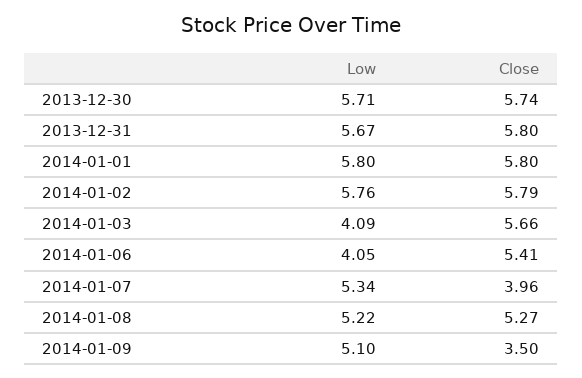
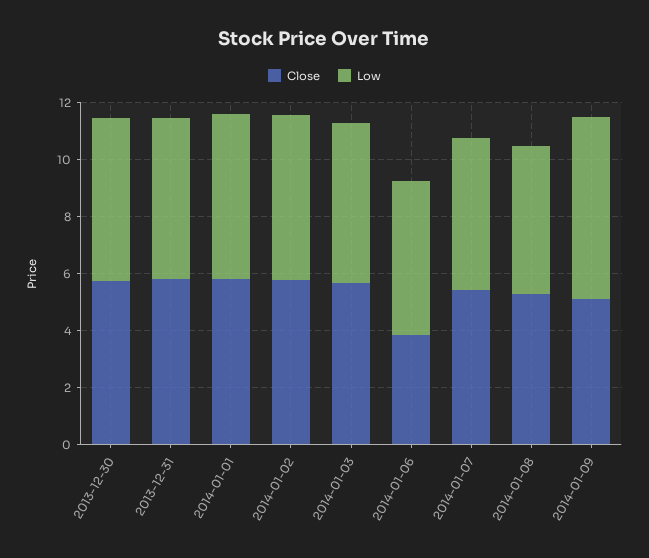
Low, 2014-01-03: 4.09 -> 5.5
Low, 2014-01-06: 4.05 -> 5.5
Close, 2014-01-06: 5.41 -> 4
Close, 2014-01-07: 3.96 -> 5.5
Low, 2014-01-09: 5.1 -> 6.5
Close, 2014-01-09: 3.5 -> 5

